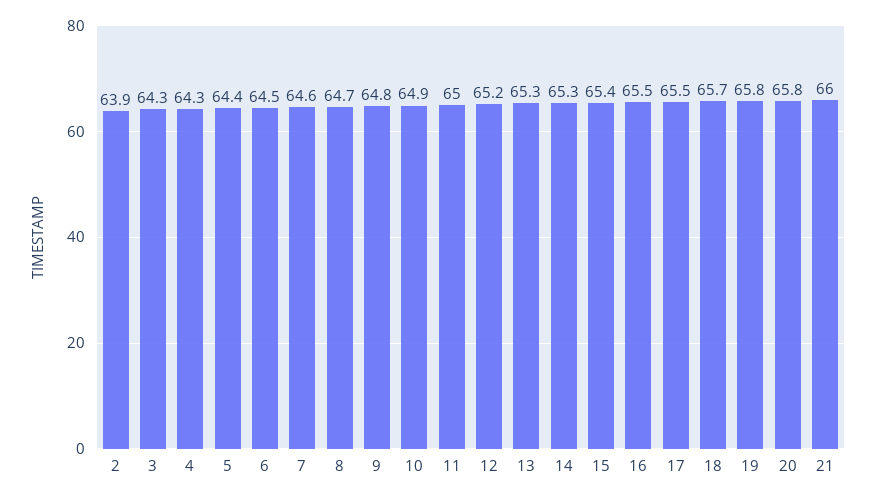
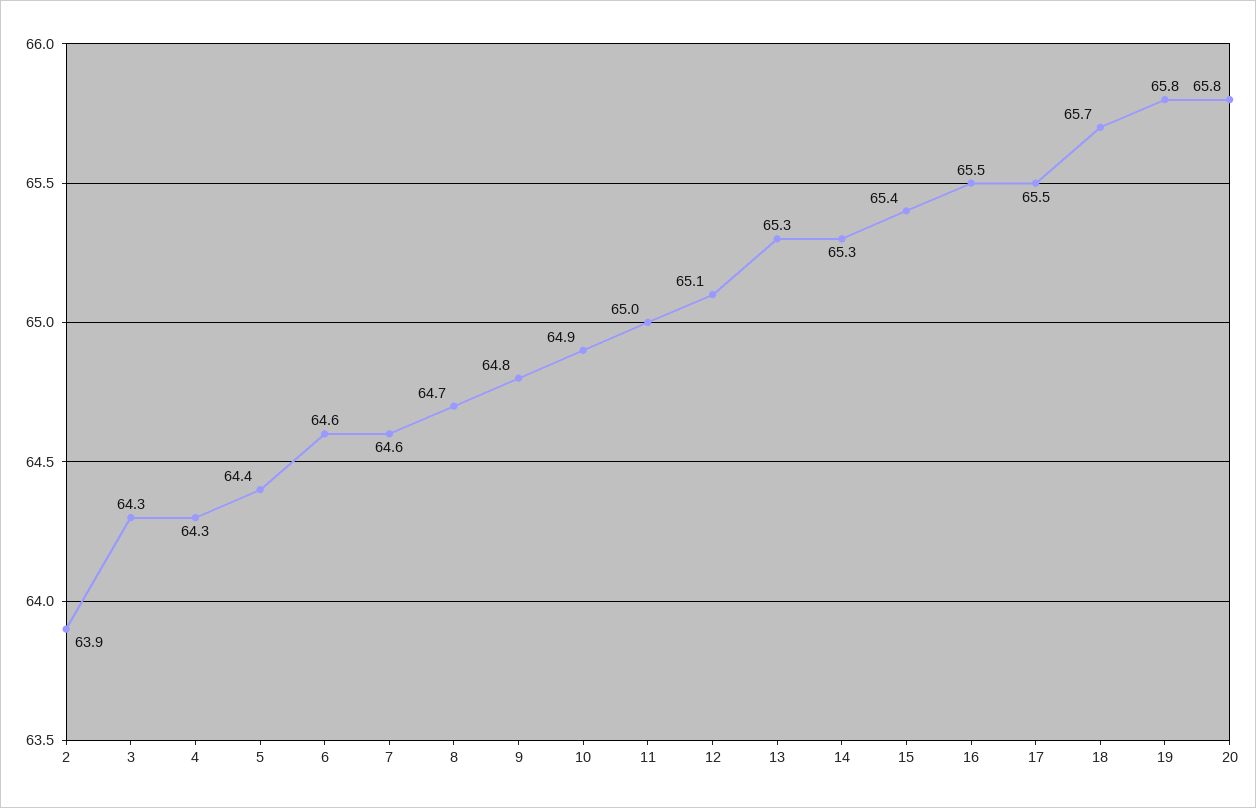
6: 64.5 -> 64.6
12: 65.2 -> 65.1
21: 66 -> none

